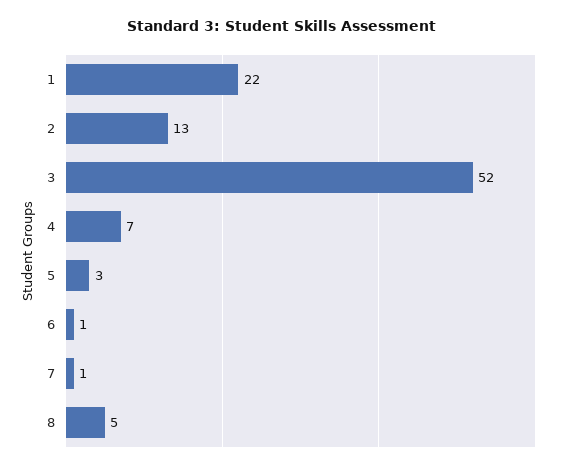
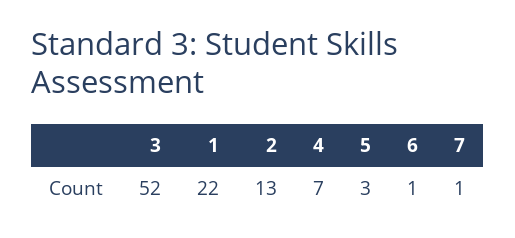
8: 5 -> none

